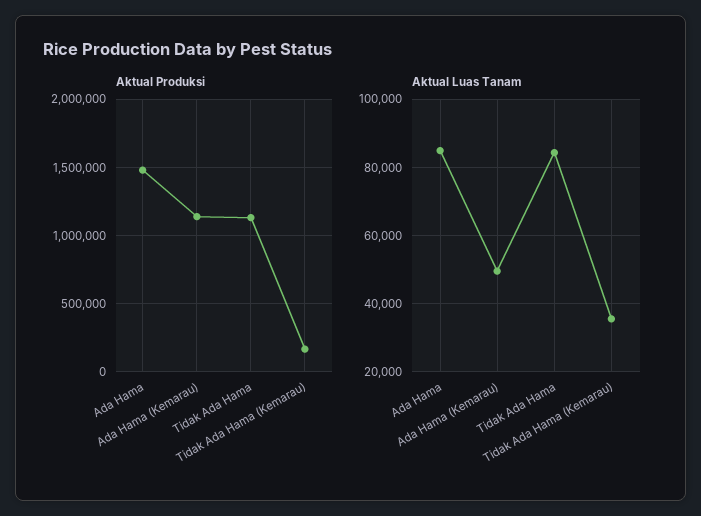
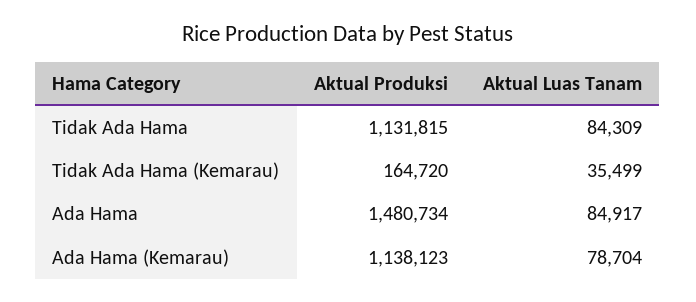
Aktual Luas Tanam, Ada Hama (Kemarau): 50000 -> 78704

